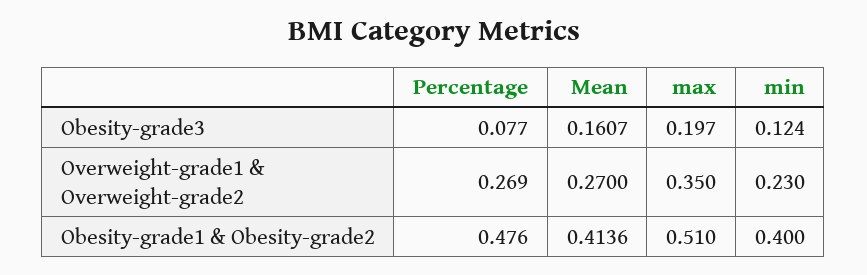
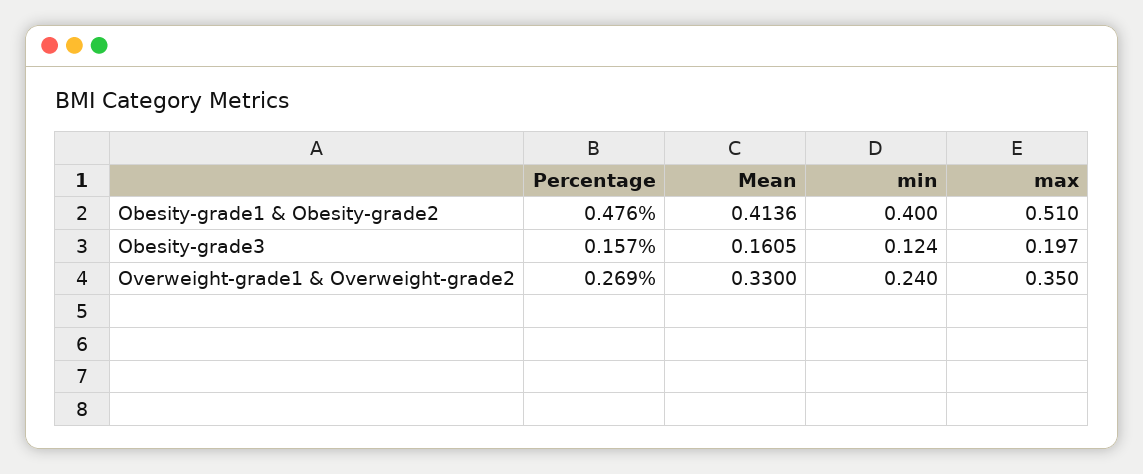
Percentage, Obesity-grade3: 0.077 -> 0.157
Mean, Obesity-grade3: 0.1607 -> 0.1605
Mean, Overweight-grade1 & Overweight-grade2: 0.27 -> 0.33
min, Overweight-grade1 & Overweight-grade2: 0.23 -> 0.24

